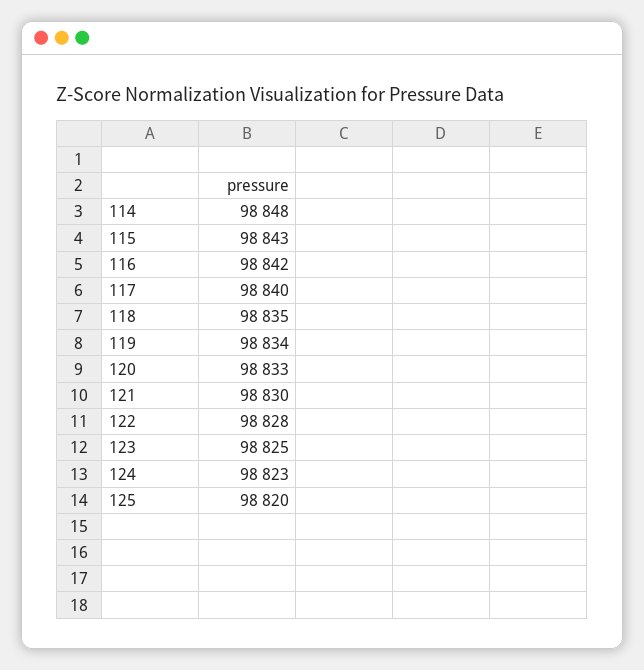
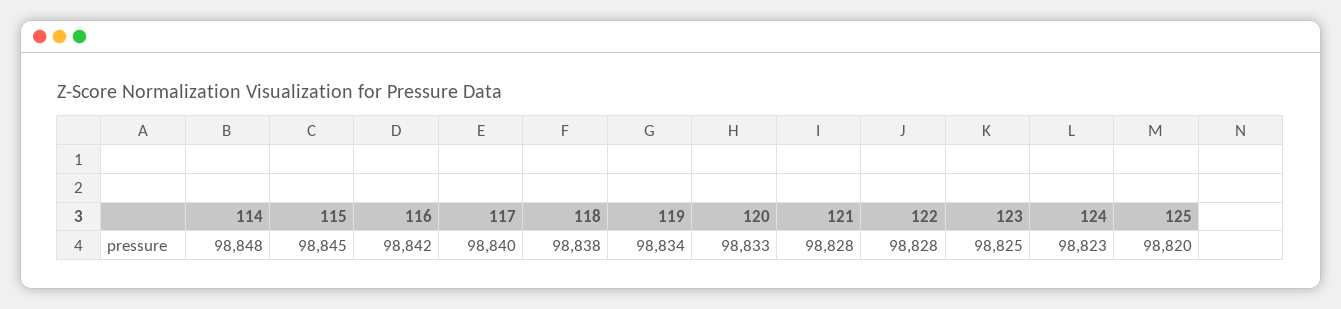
115: 98843 -> 98845
118: 98835 -> 98838
121: 98830 -> 98828

